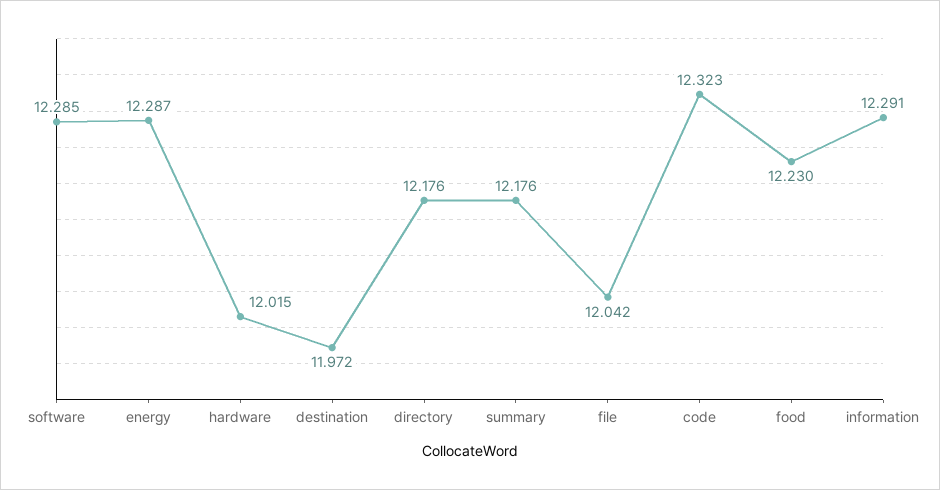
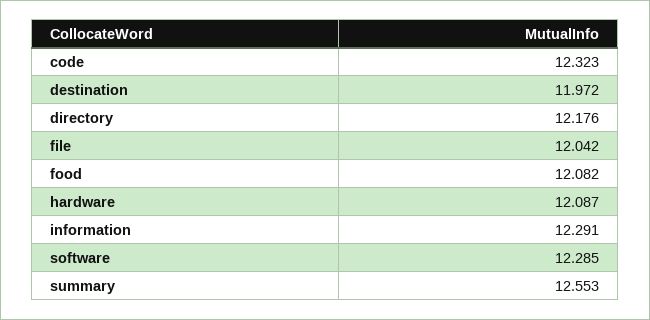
energy: 12.287 -> none
hardware: 12.015 -> 12.087
summary: 12.176 -> 12.553
food: 12.23 -> 12.082

